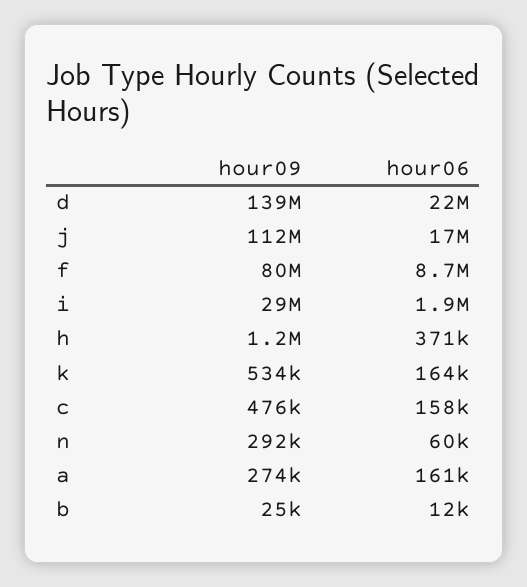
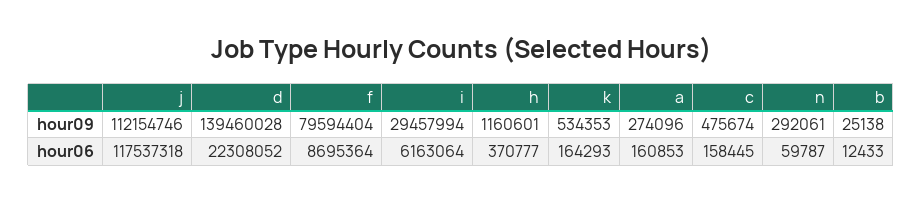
hour06, j: 17000000 -> 117537318
hour06, i: 1900000 -> 6163064

